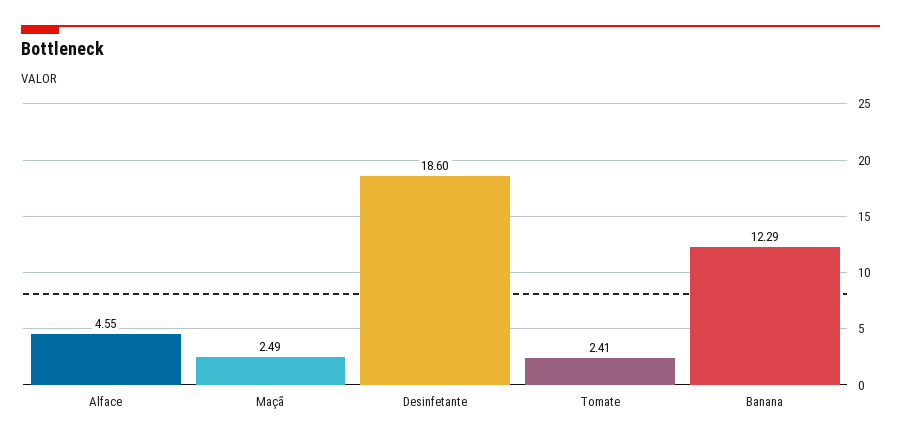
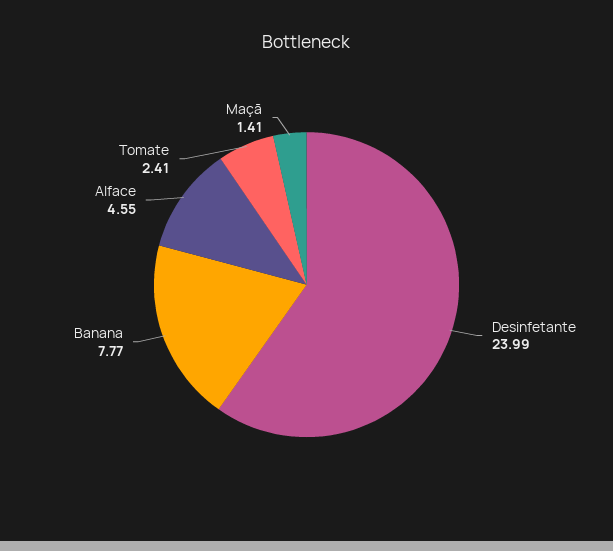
Maçã: 2.49 -> 1.41
Desinfetante: 18.6 -> 23.99
Banana: 12.29 -> 7.77

